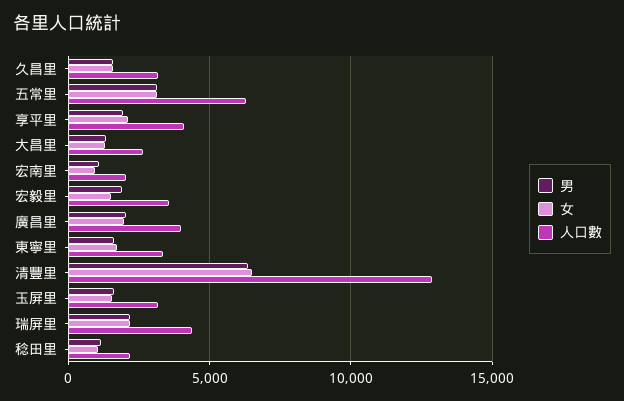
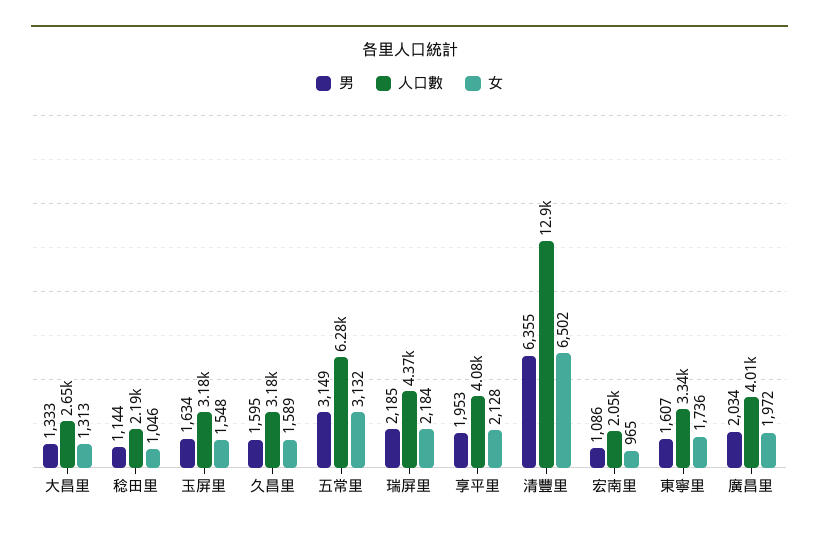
男, 宏毅里: 2000 -> none
女, 宏毅里: 1500 -> none
人口數, 宏毅里: 3500 -> none

